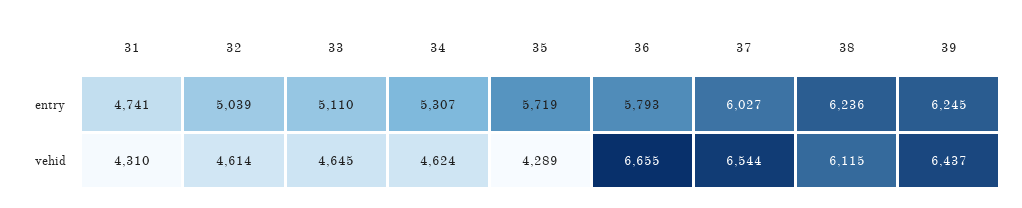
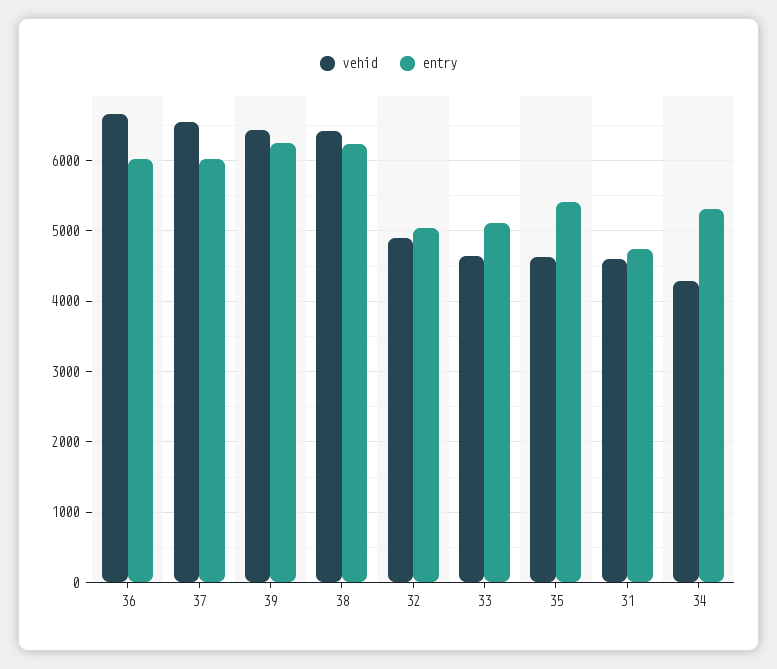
entry, 35: 5719 -> 5400
entry, 36: 5793 -> 6000
vehid, 31: 4310 -> 4600
vehid, 32: 4614 -> 4900
vehid, 34: 4624 -> 4300
vehid, 35: 4289 -> 4600
vehid, 38: 6115 -> 6400

